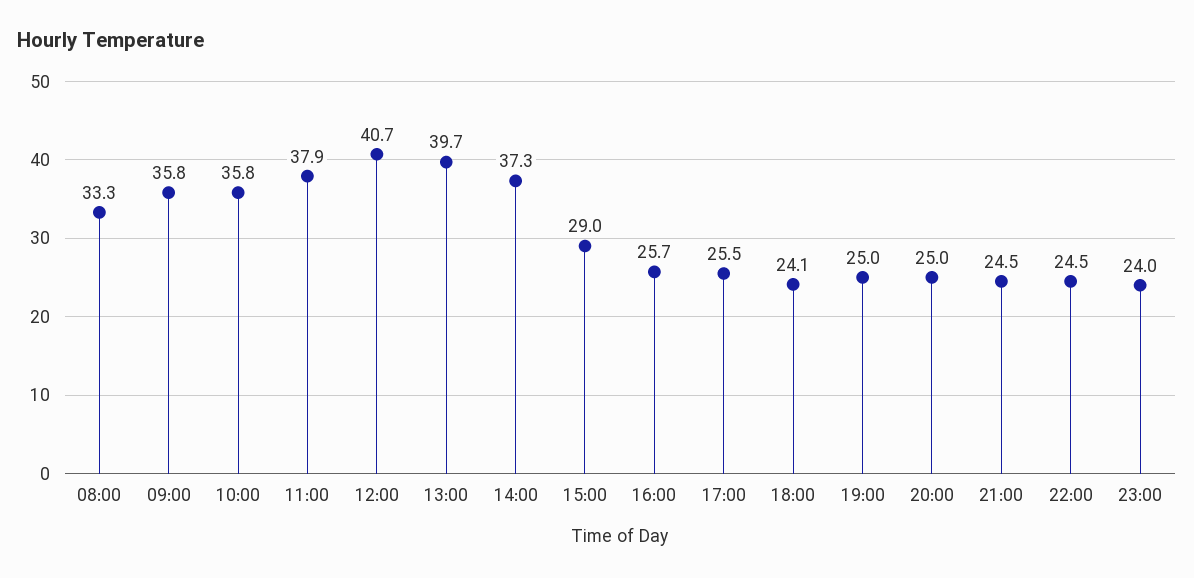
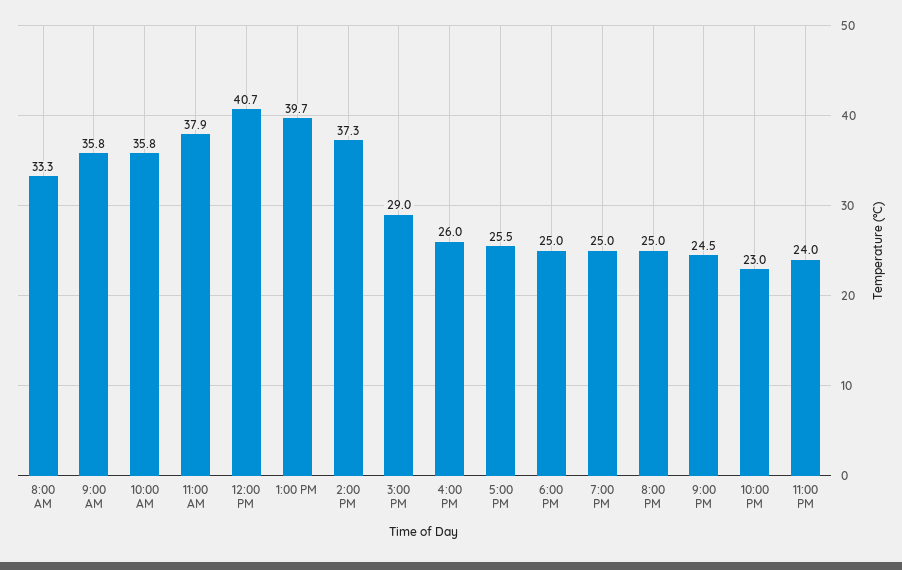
16:00: 25.7 -> 26
18:00: 24.1 -> 25
22:00: 24.5 -> 23

